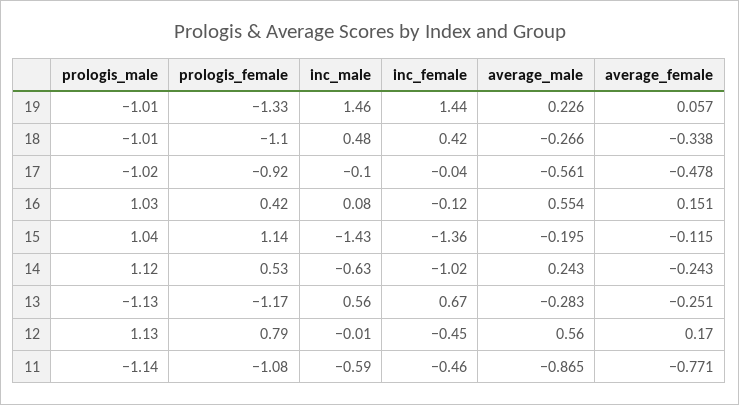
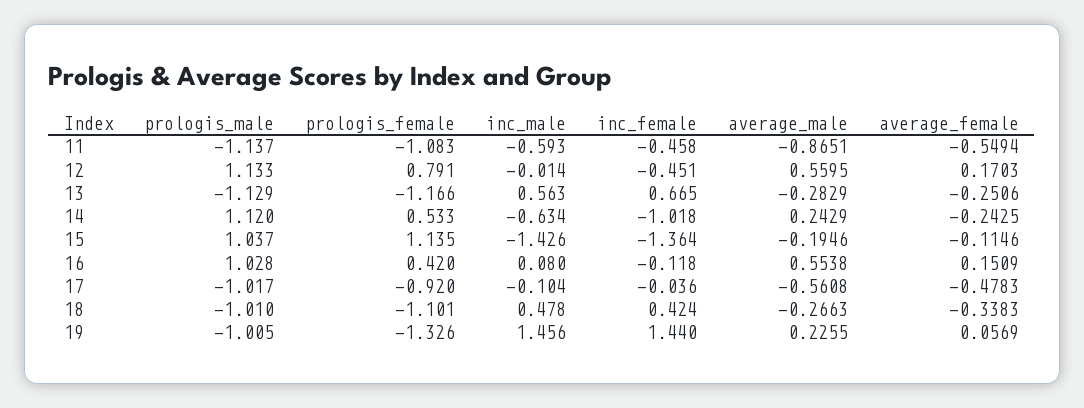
average_female, 11: -0.771 -> -0.5494

